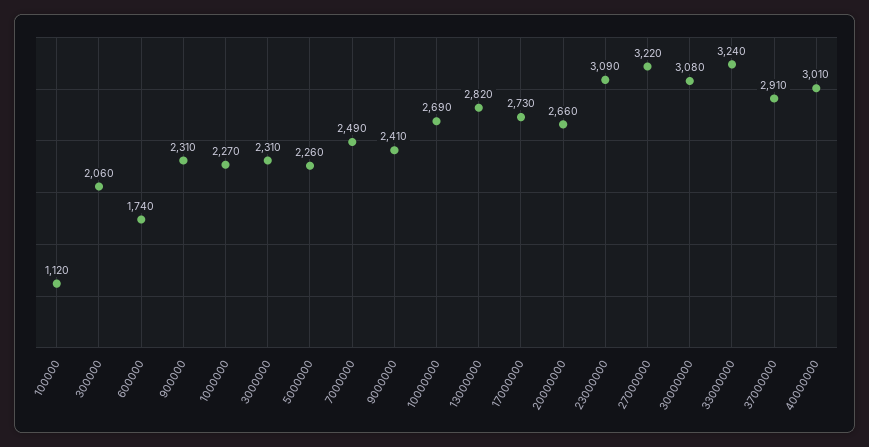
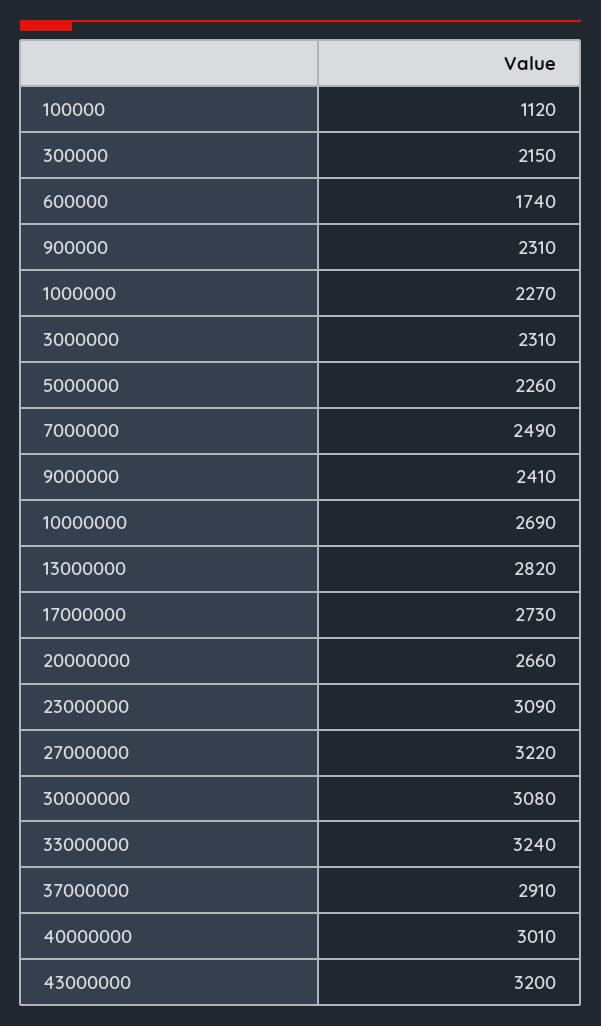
300000: 2060 -> 2150
43000000: none -> 3200

